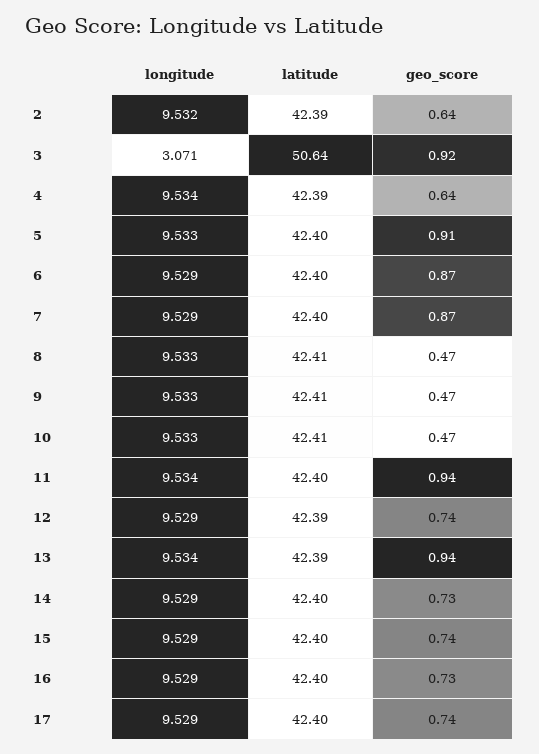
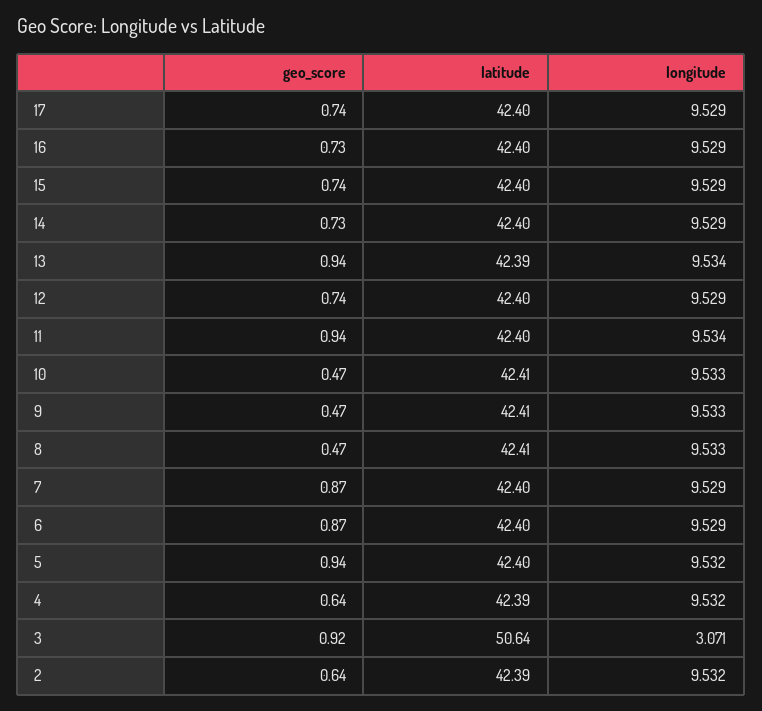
longitude, 4: 9.534 -> 9.532
longitude, 5: 9.533 -> 9.532
geo_score, 5: 0.91 -> 0.94
latitude, 12: 42.39 -> 42.4

